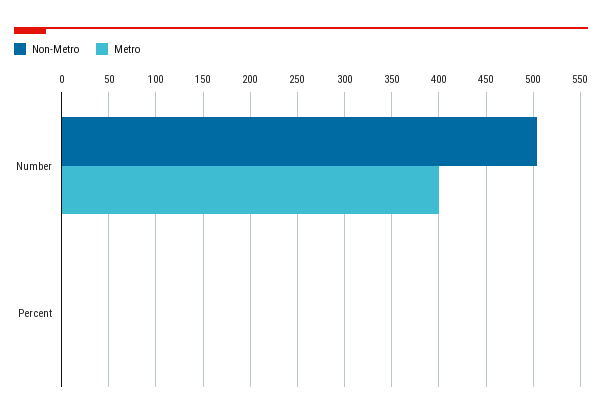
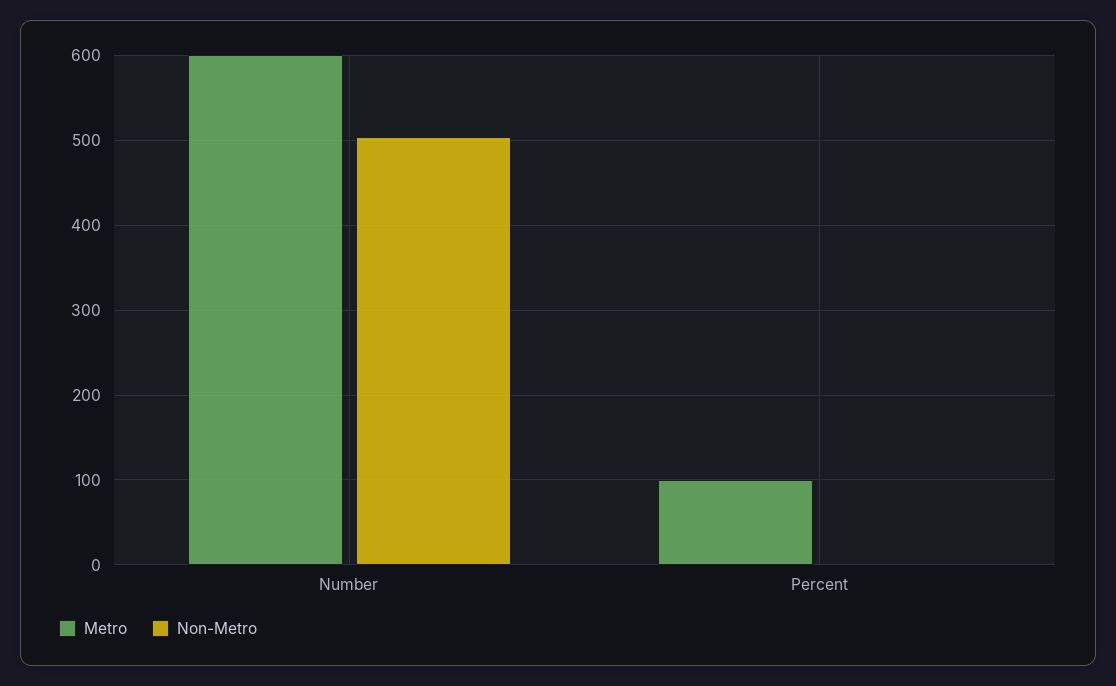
Metro, Number: 400 -> 600
Metro, Percent: 0 -> 100

